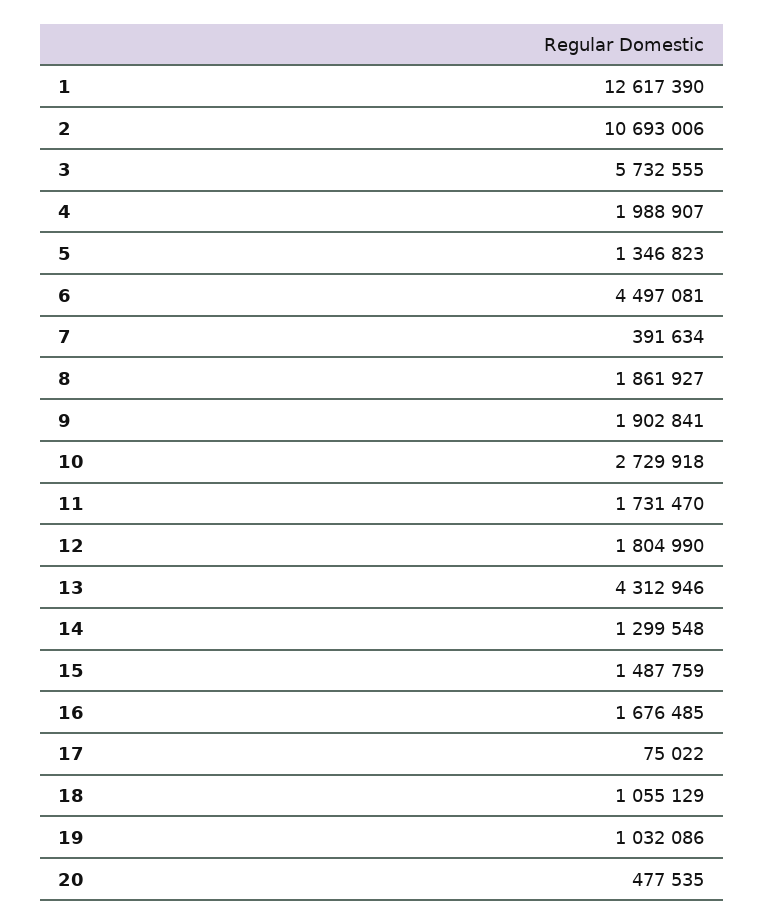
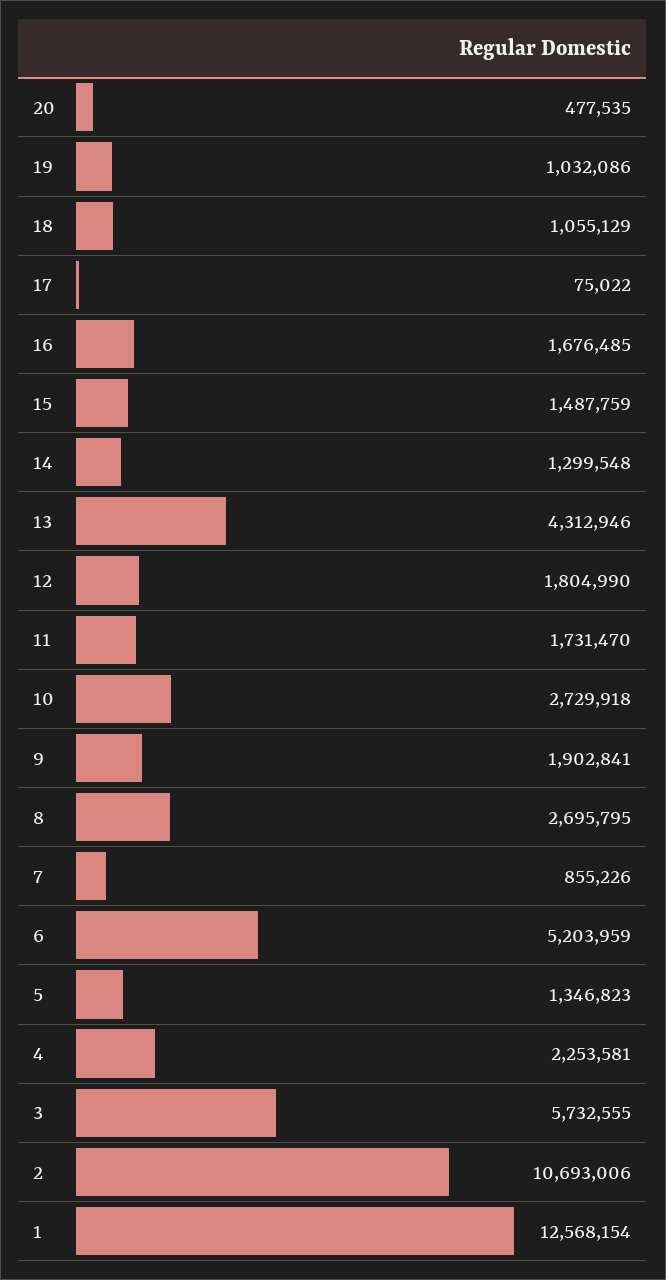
1: 12617390 -> 12568154
4: 1988907 -> 2253581
6: 4497081 -> 5203959
7: 391634 -> 855226
8: 1861927 -> 2695795

